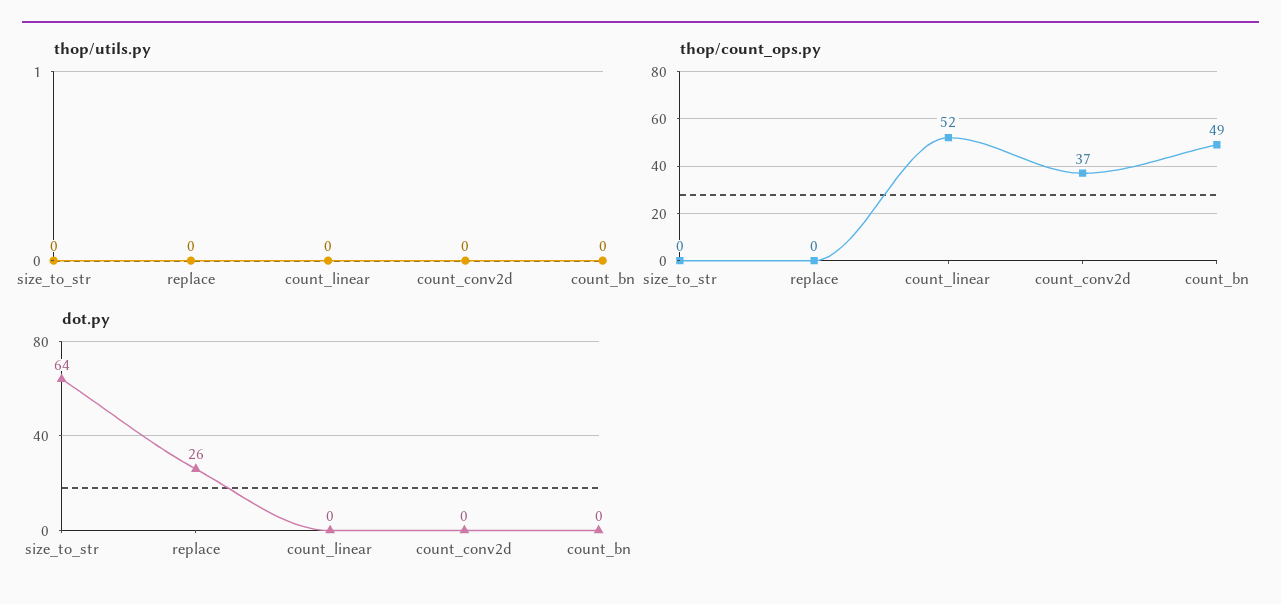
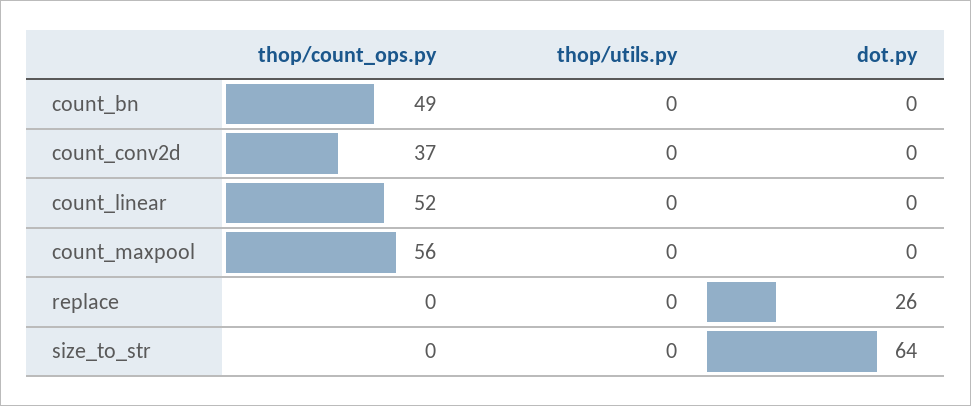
thop/count_ops.py, count_maxpool: none -> 56
thop/utils.py, count_maxpool: none -> 0
dot.py, count_maxpool: none -> 0

